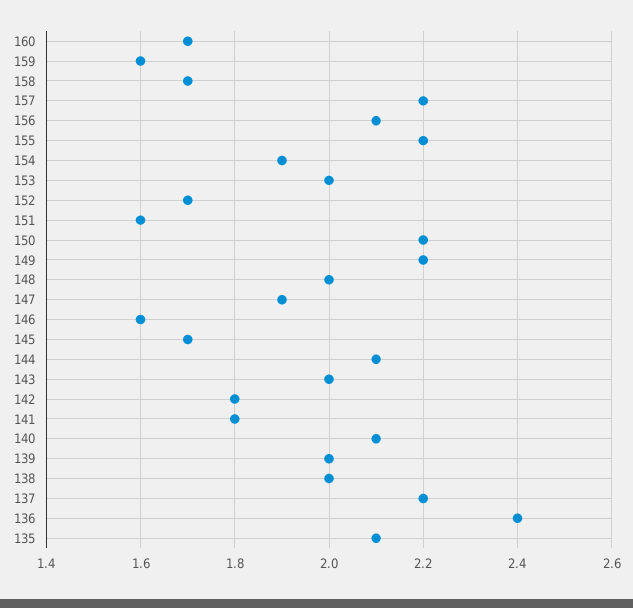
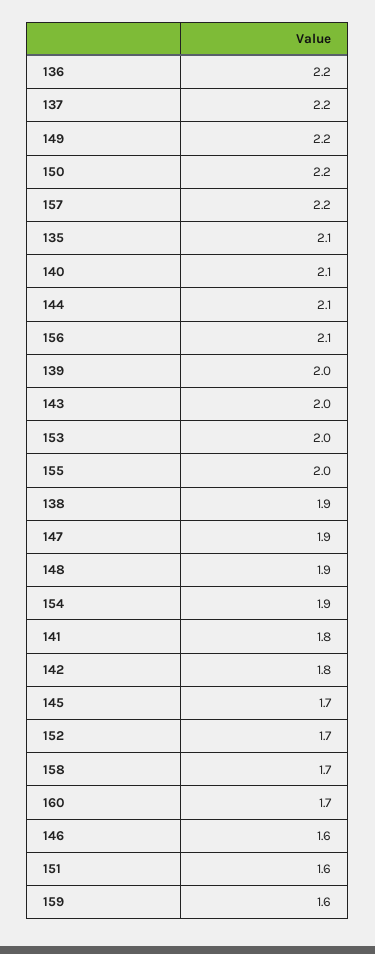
155: 2.2 -> 2
148: 2 -> 1.9
138: 2 -> 1.9
136: 2.4 -> 2.2

